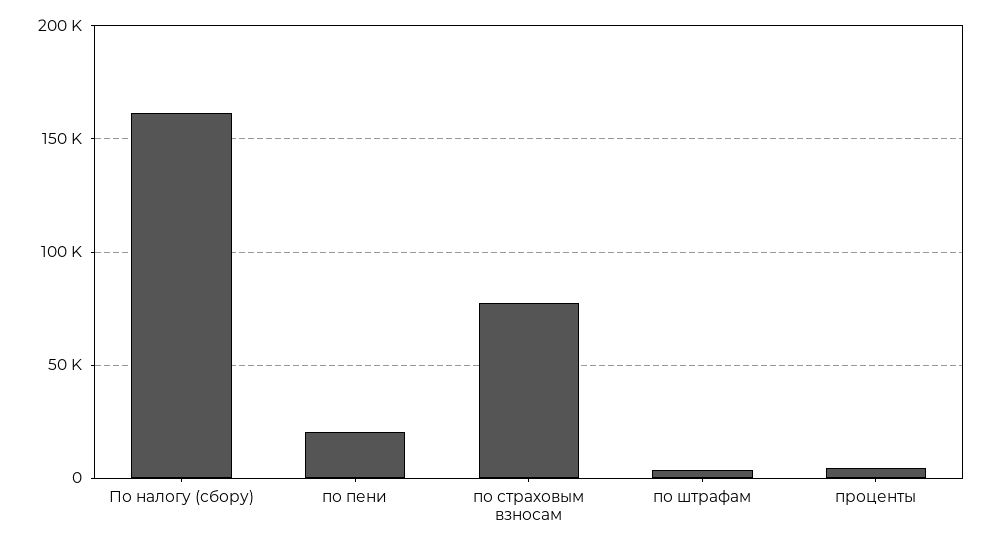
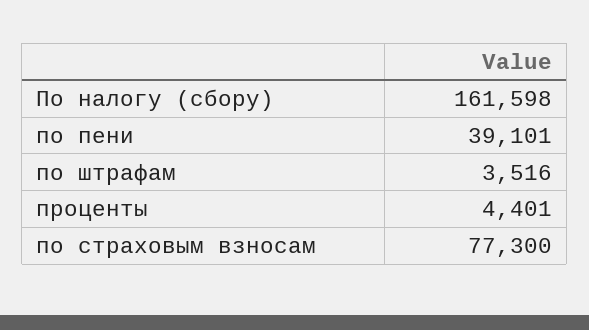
по пени: 20000 -> 39101

